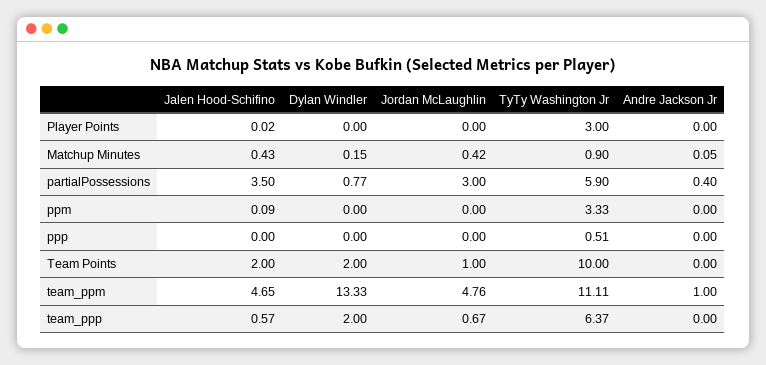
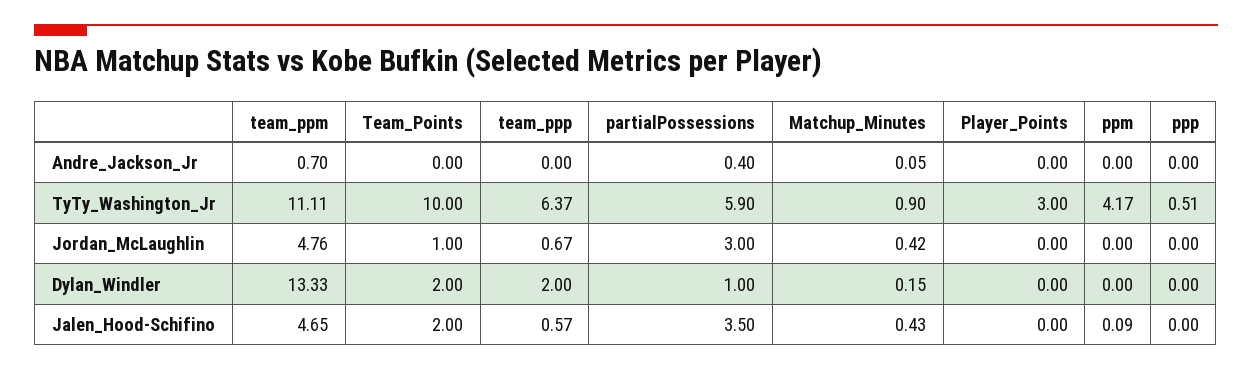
Jalen Hood-Schifino, Player Points: 0.02 -> 0
Dylan Windler, partialPossessions: 0.77 -> 1
TyTy Washington Jr, ppm: 3.33 -> 4.17
Andre Jackson Jr, team_ppm: 1 -> 0.7

